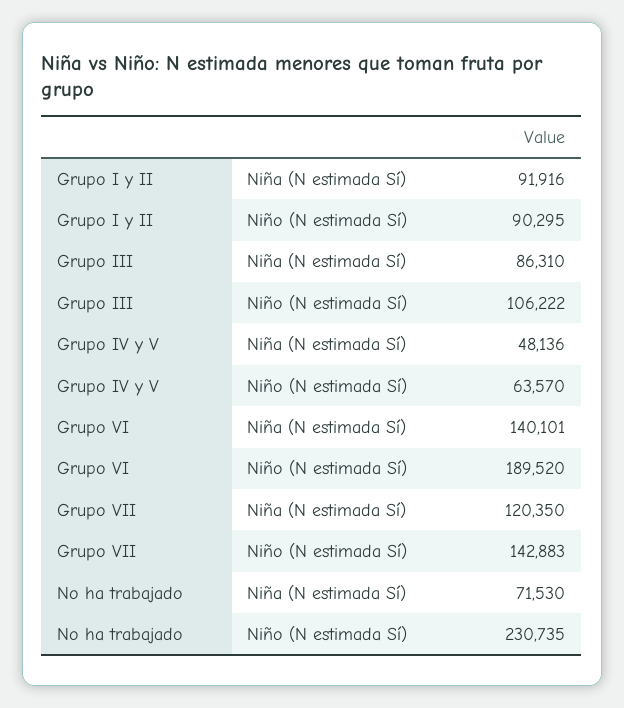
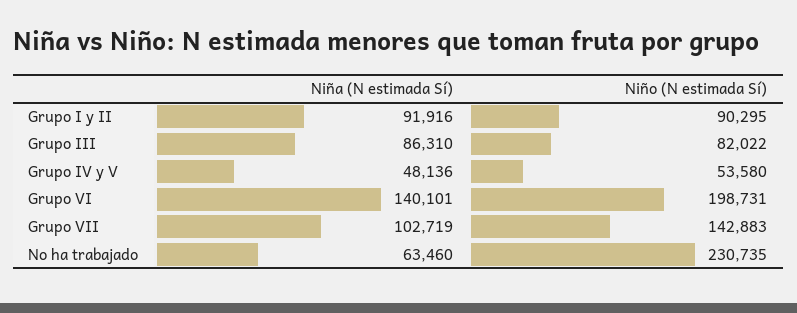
Grupo III, Niño (N estimada Sí): 106222 -> 82022
Grupo IV y V, Niño (N estimada Sí): 63570 -> 53580
Grupo VI, Niño (N estimada Sí): 189520 -> 198731
Grupo VII, Niña (N estimada Sí): 120350 -> 102719
No ha trabajado, Niña (N estimada Sí): 71530 -> 63460

